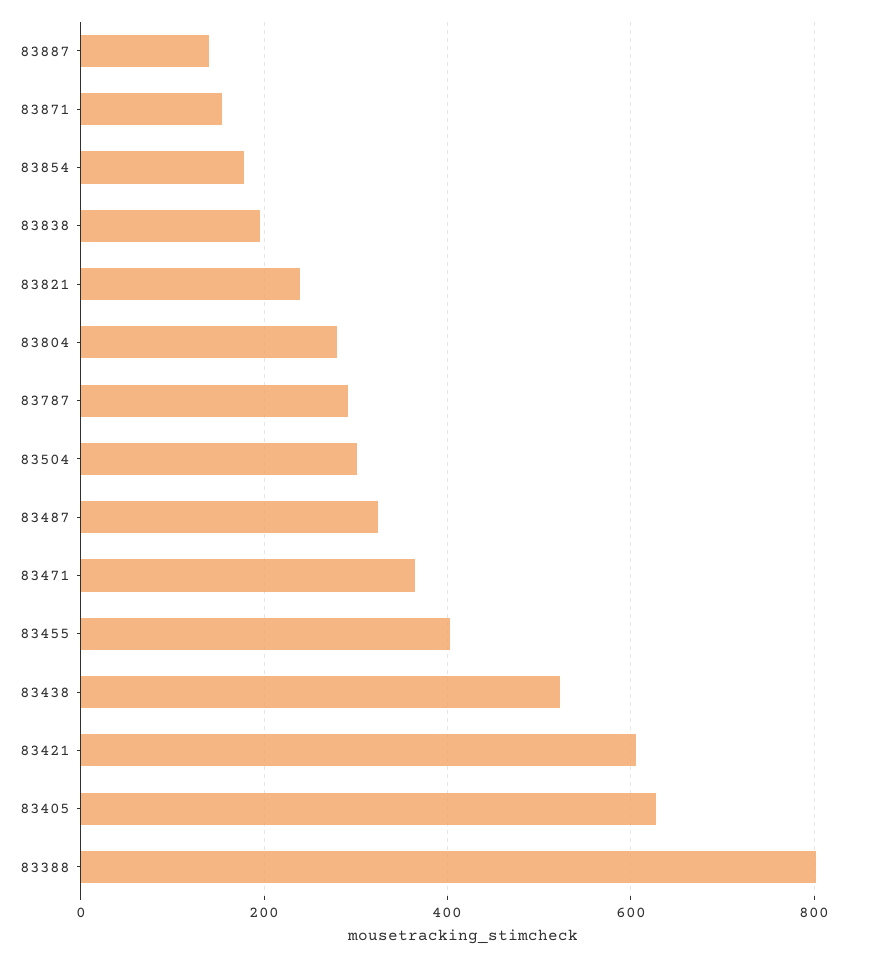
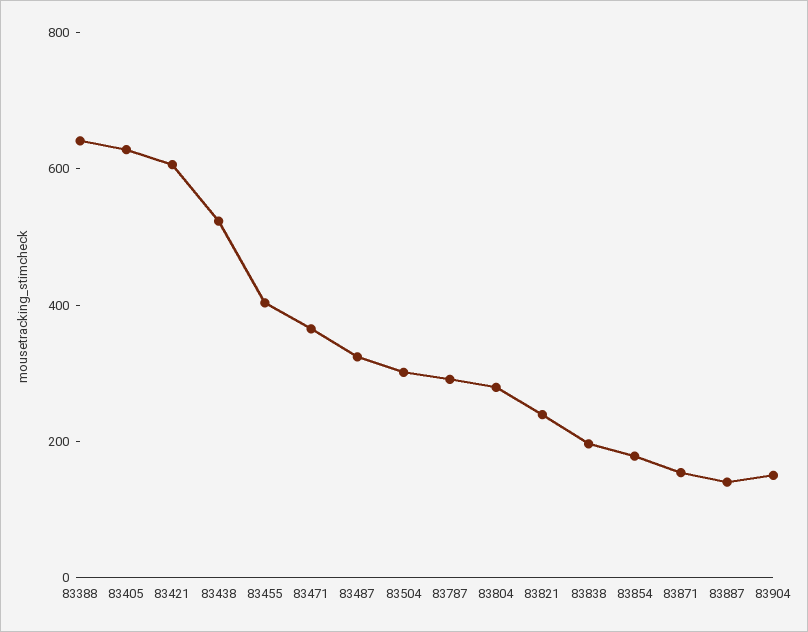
83388: 800 -> 650
83904: none -> 150

